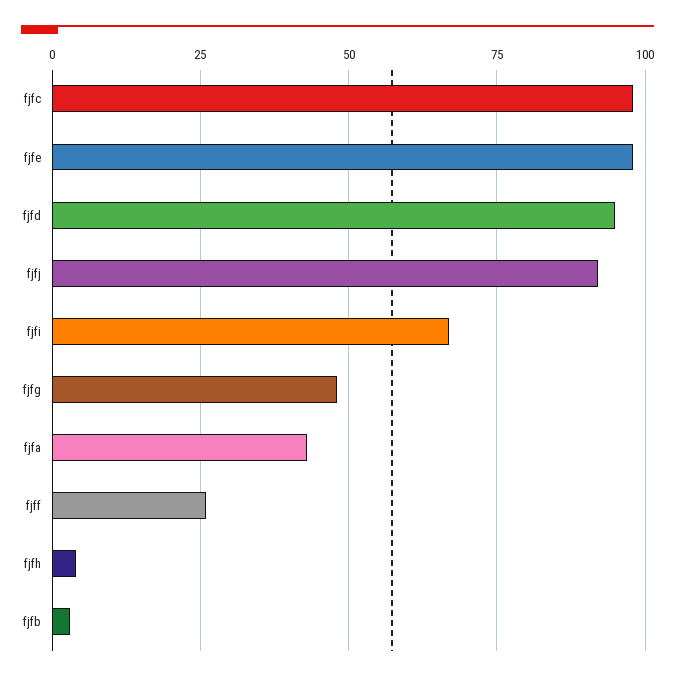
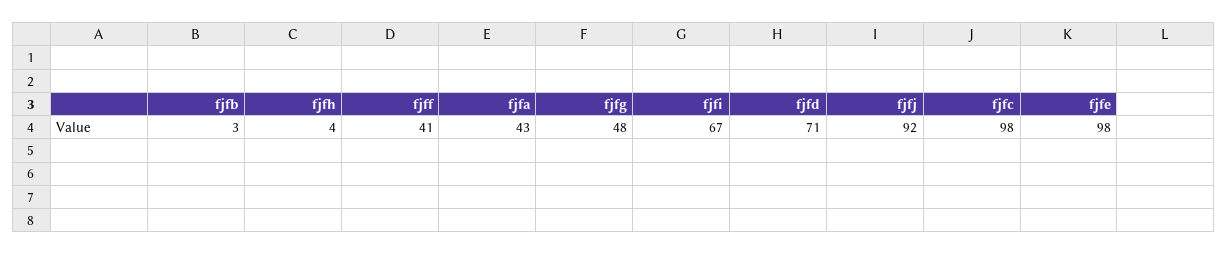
fjfd: 95 -> 71
fjff: 25 -> 41

